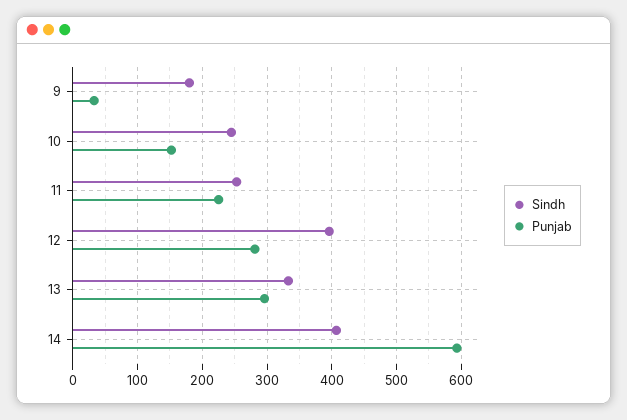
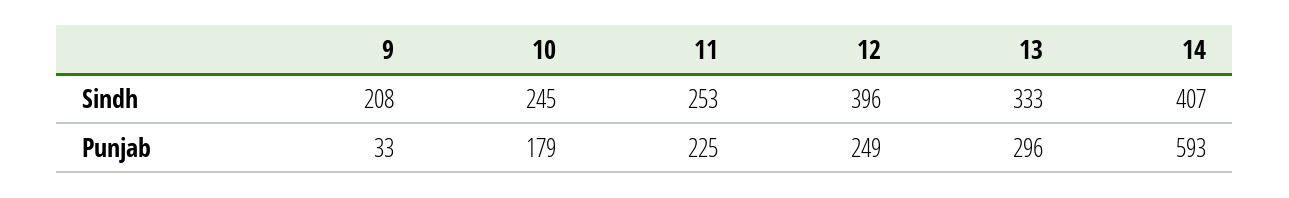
Sindh, 9: 180 -> 208
Punjab, 10: 150 -> 179
Punjab, 12: 280 -> 249

